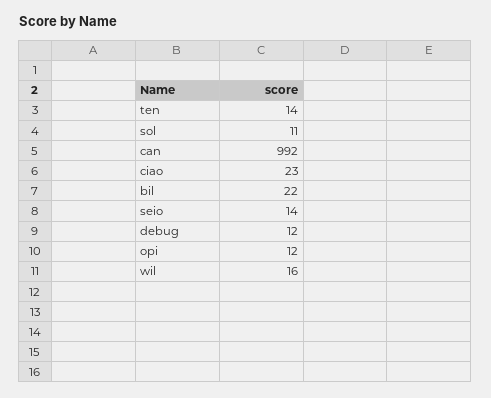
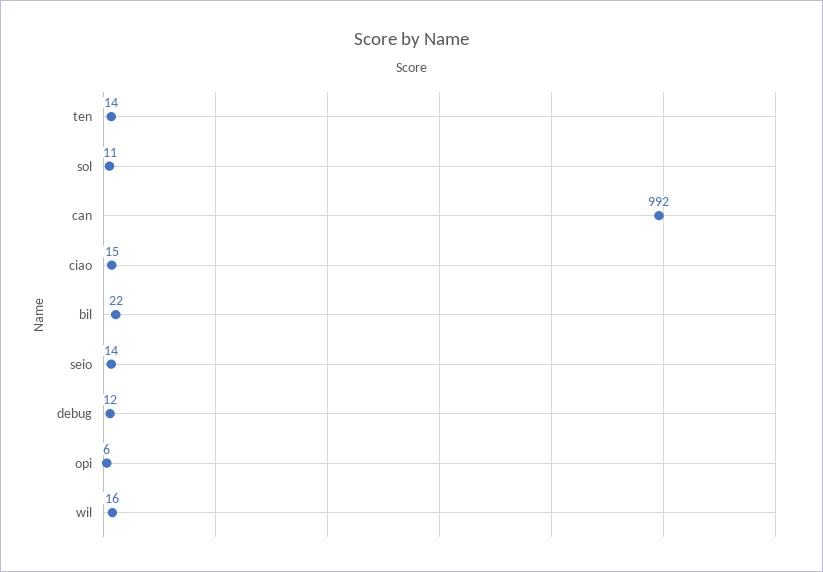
ciao: 23 -> 15
opi: 12 -> 6

